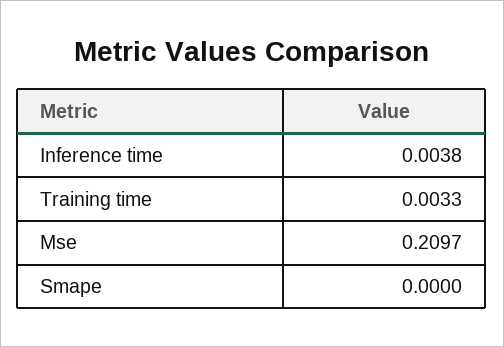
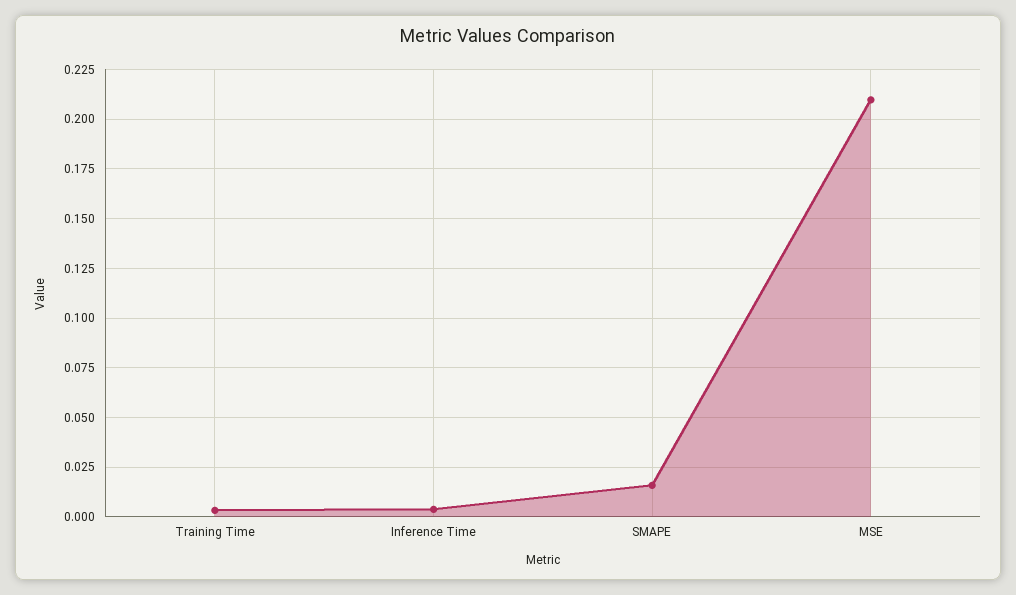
Smape: 0 -> 0.015

